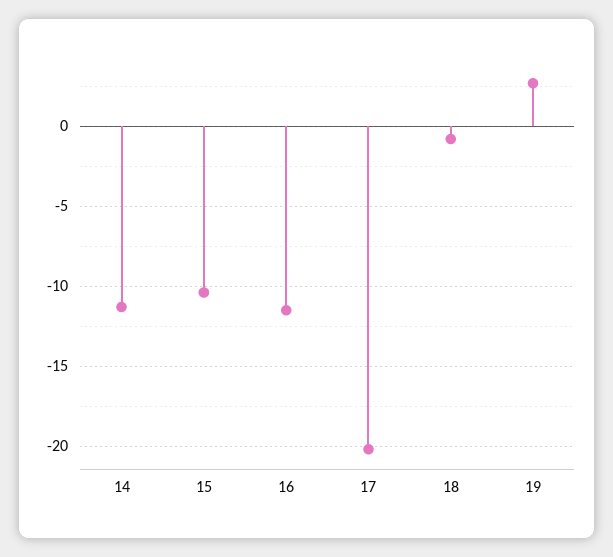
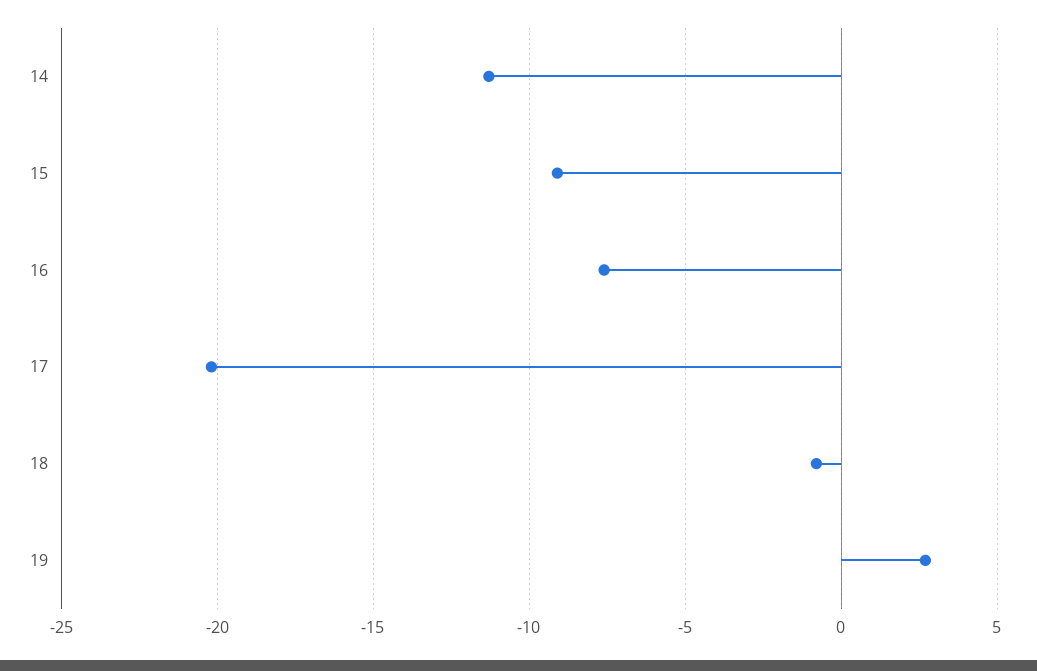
15: -10.5 -> -9
16: -11.5 -> -7.5

